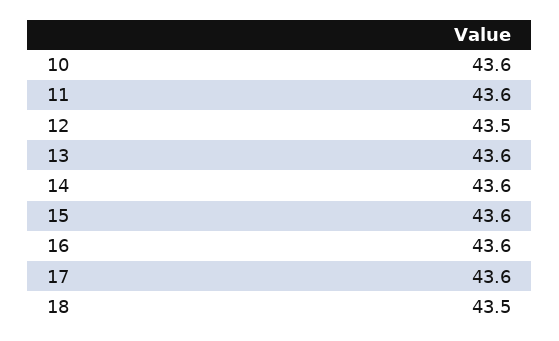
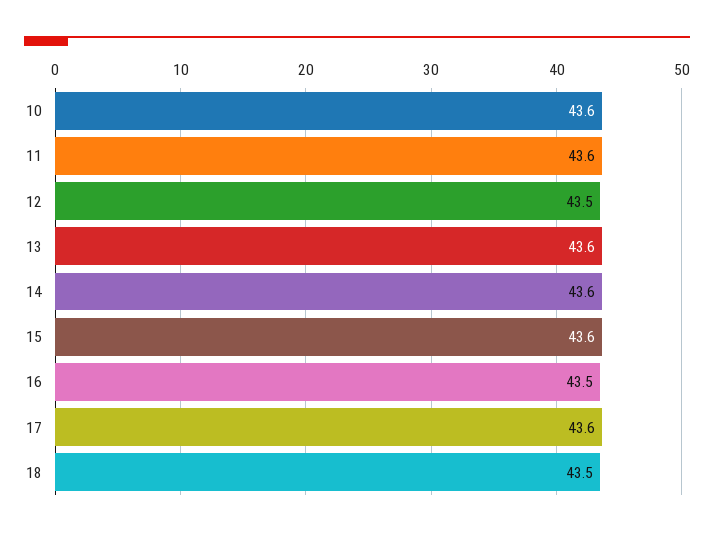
16: 43.6 -> 43.5

